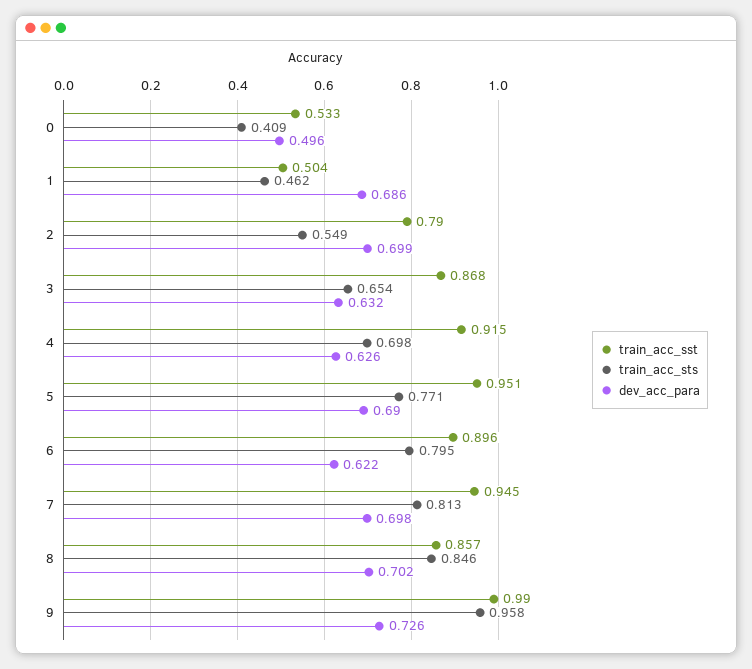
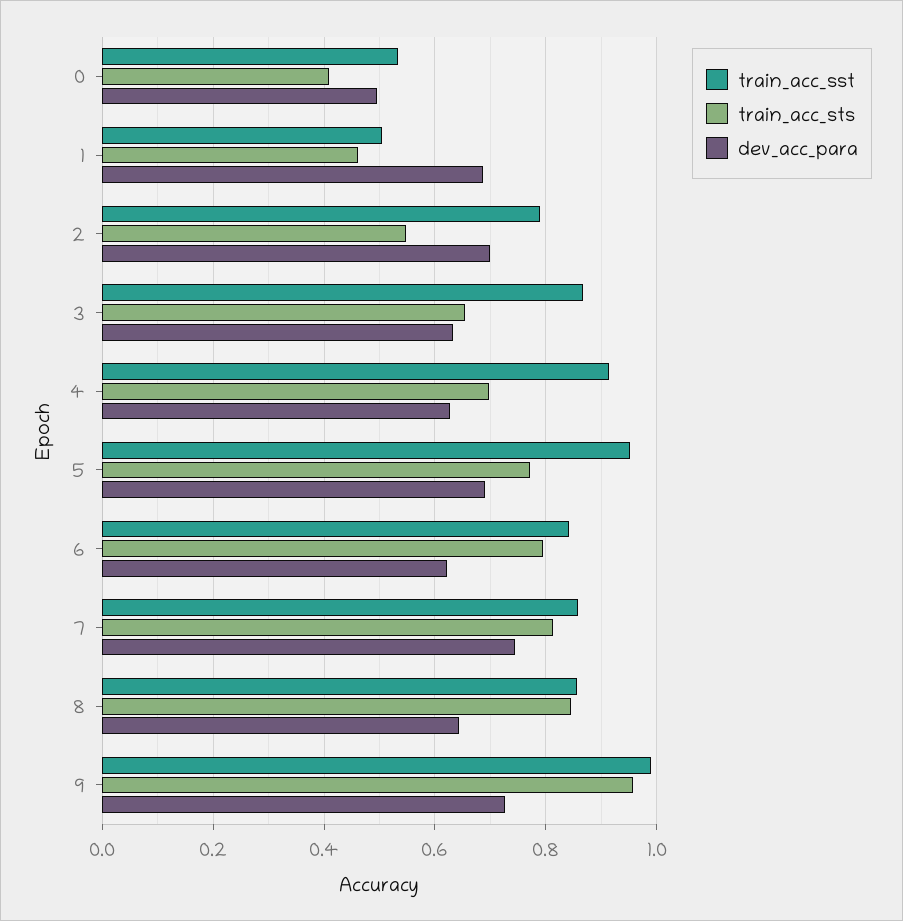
train_acc_sst, 6: 0.896 -> 0.84
train_acc_sst, 7: 0.945 -> 0.86
dev_acc_para, 7: 0.698 -> 0.74
dev_acc_para, 8: 0.702 -> 0.64

